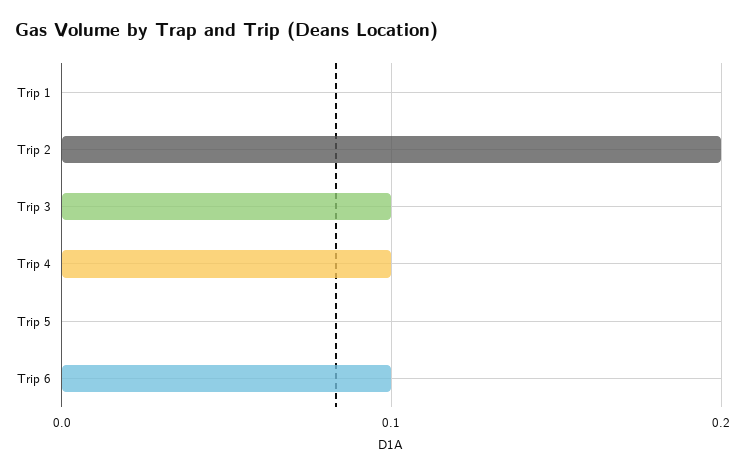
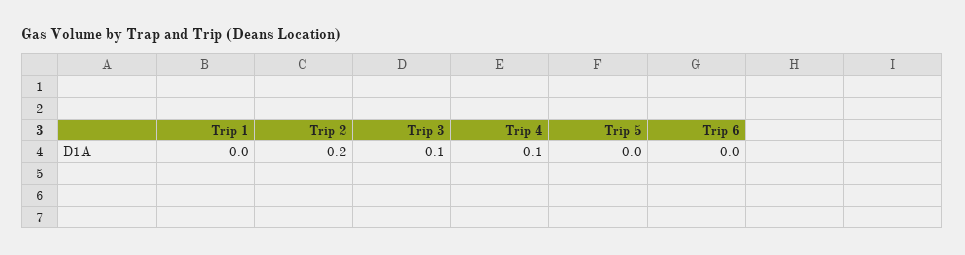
Trip 6: 0.1 -> 0

